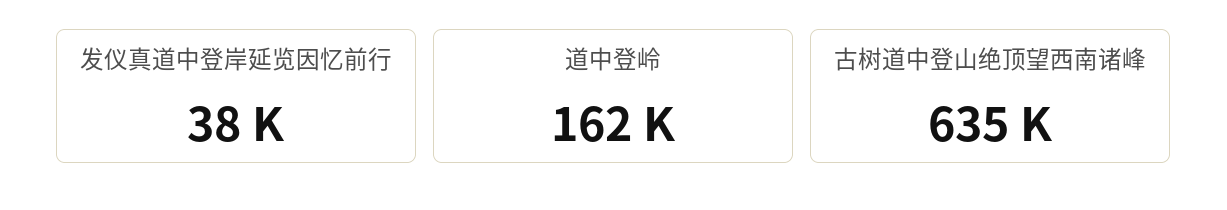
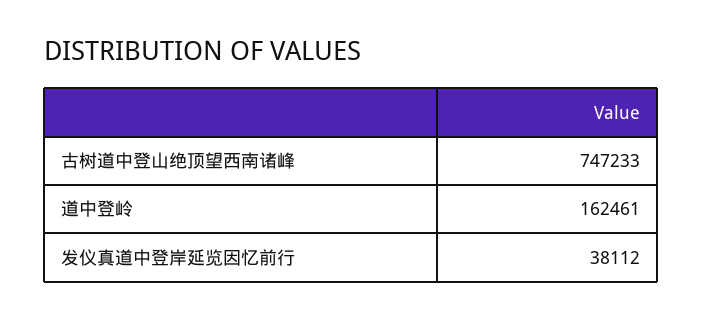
古树道中登山绝顶望西南诸峰: 635000 -> 747233

